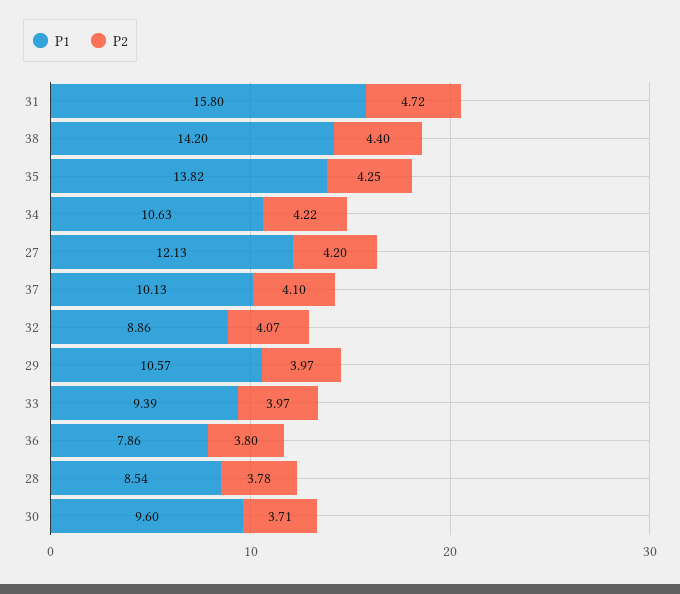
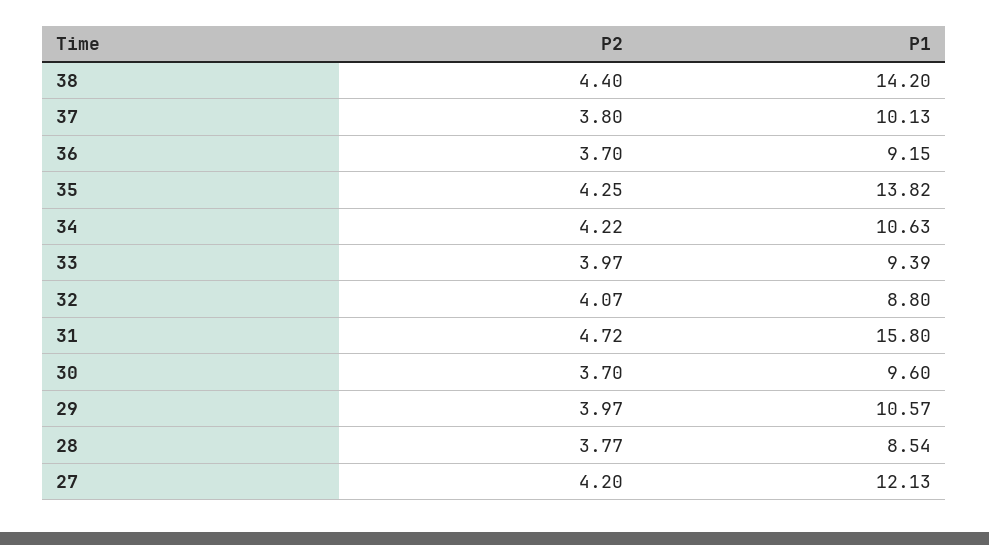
P2, 37: 4.1 -> 3.8
P1, 32: 8.86 -> 8.8
P1, 36: 7.86 -> 9.15
P2, 36: 3.8 -> 3.7
P2, 28: 3.78 -> 3.77
P2, 30: 3.71 -> 3.7

